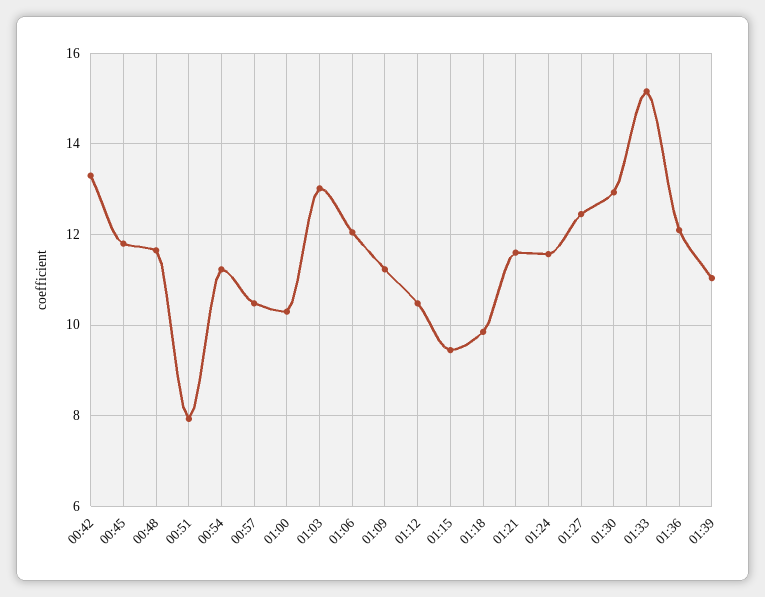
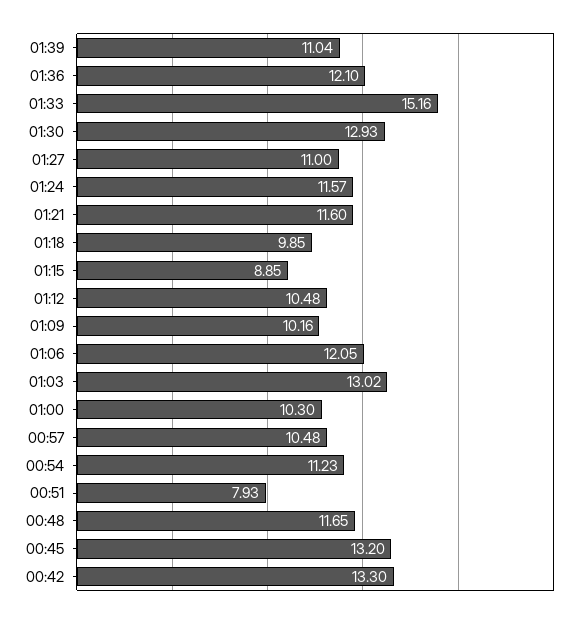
00:45: 11.8 -> 13.2
01:09: 11.2 -> 10.16
01:15: 9.4 -> 8.85
01:27: 12.4 -> 11

